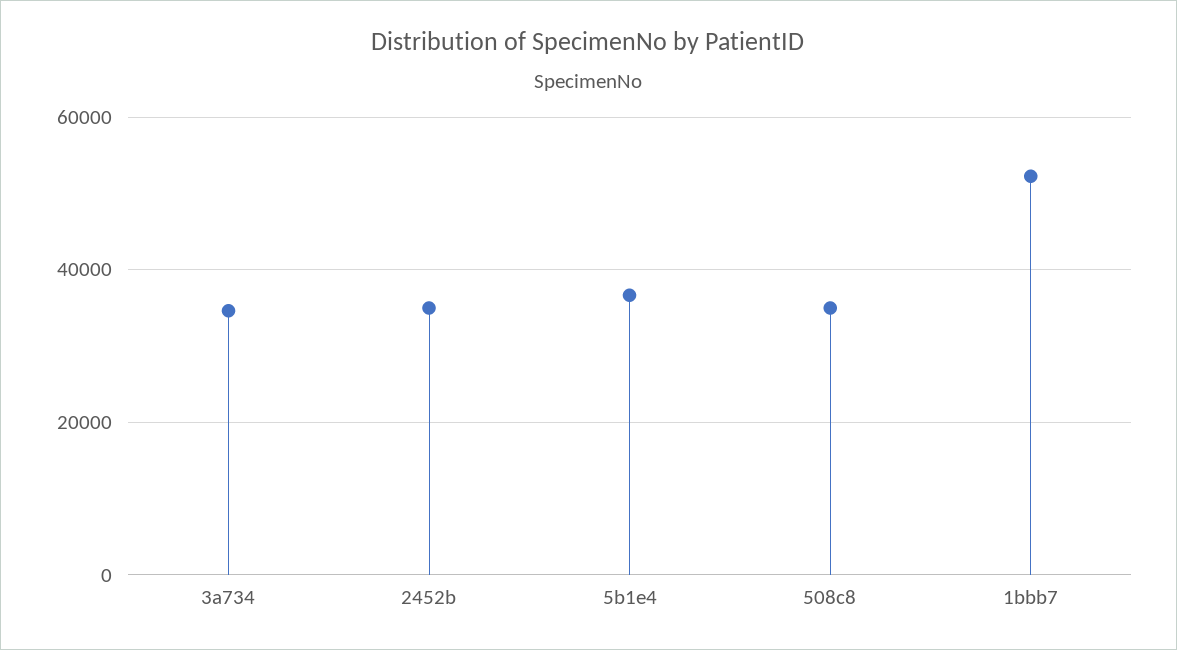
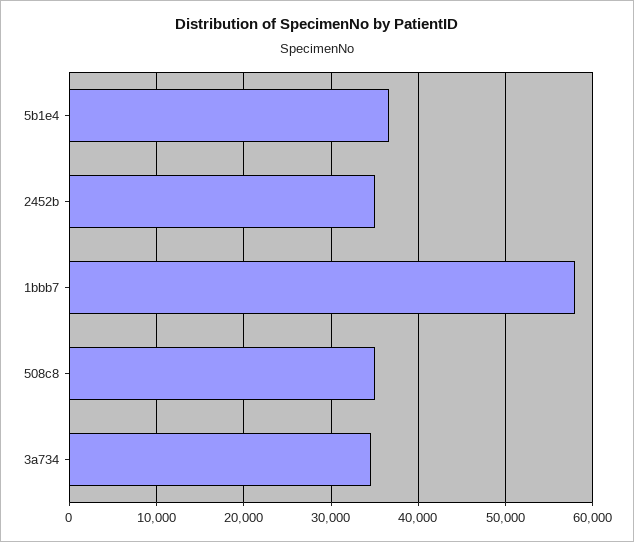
1bbb7: 52000 -> 58000

